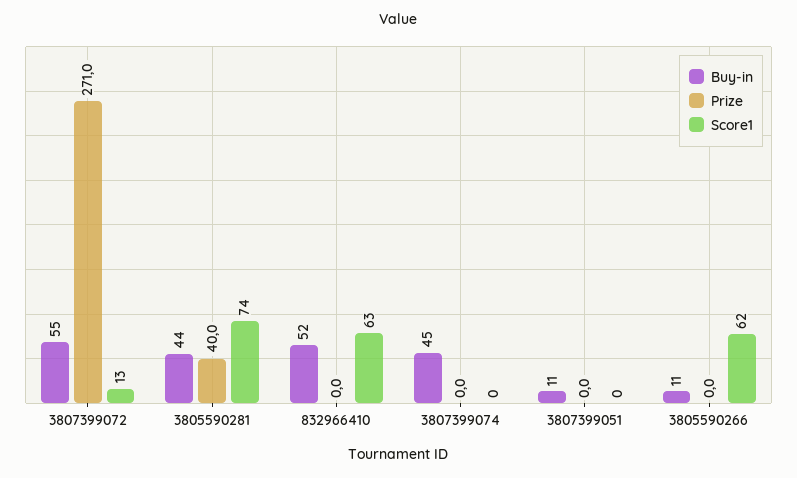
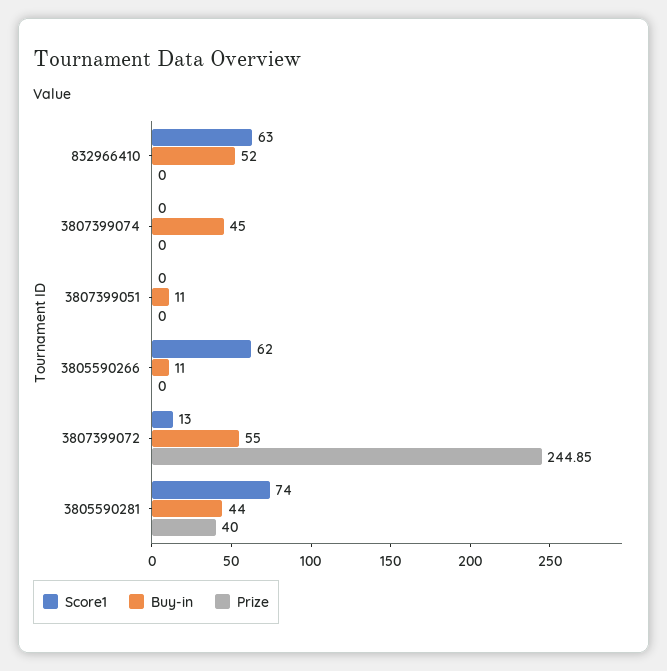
Prize, 3807399072: 271 -> 244.85

